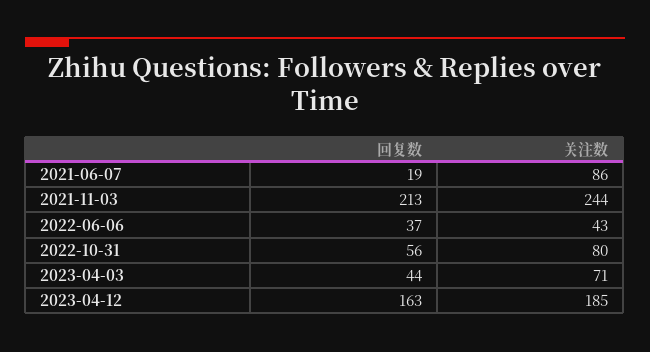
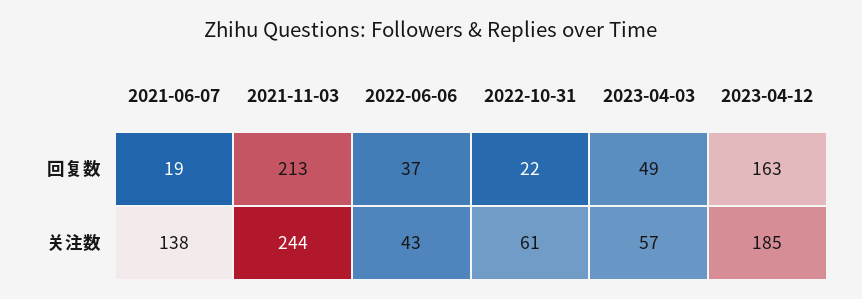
关注数, 2021-06-07: 86 -> 138
回复数, 2022-10-31: 56 -> 22
关注数, 2022-10-31: 80 -> 61
回复数, 2023-04-03: 44 -> 49
关注数, 2023-04-03: 71 -> 57

